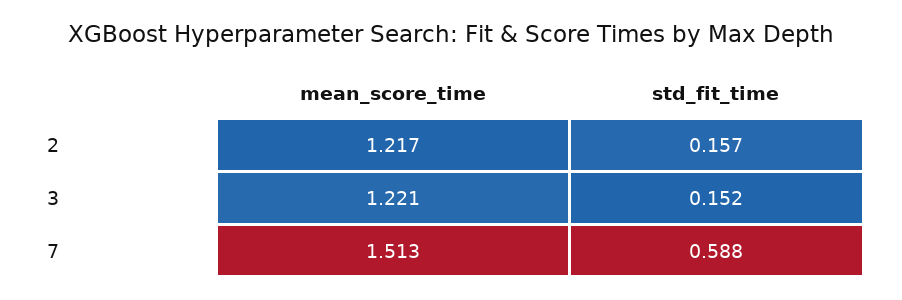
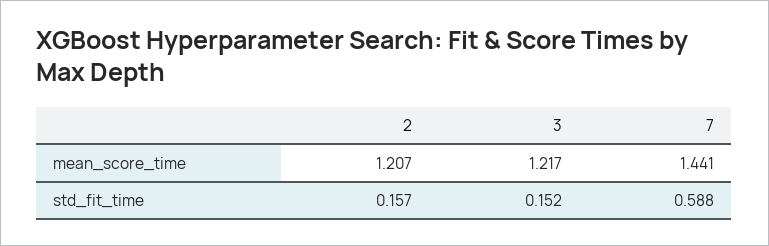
mean_score_time, 2: 1.217 -> 1.207
mean_score_time, 3: 1.221 -> 1.217
mean_score_time, 7: 1.513 -> 1.441

